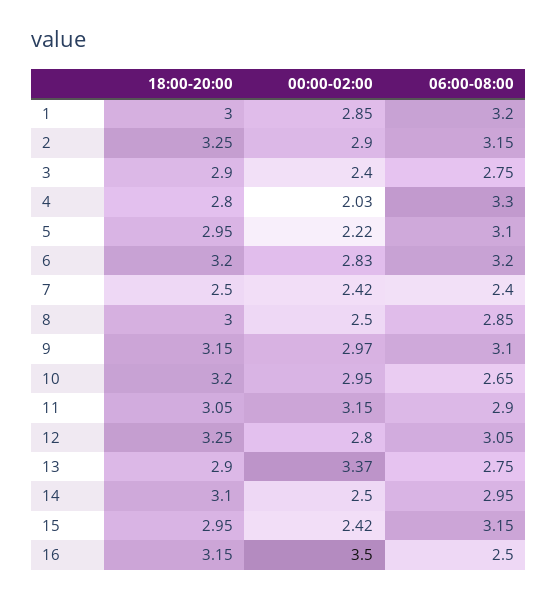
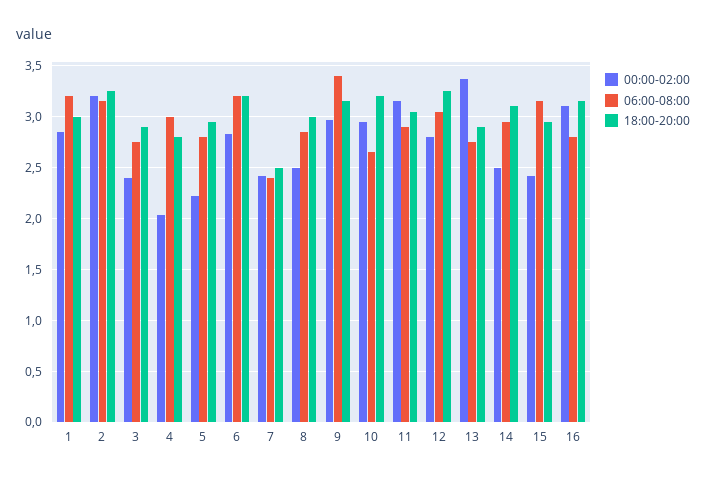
00:00-02:00, 2: 2.9 -> 3.2
06:00-08:00, 4: 3.3 -> 3
06:00-08:00, 5: 3.1 -> 2.8
06:00-08:00, 9: 3.1 -> 3.4
00:00-02:00, 16: 3.5 -> 3.1
06:00-08:00, 16: 2.5 -> 2.8

